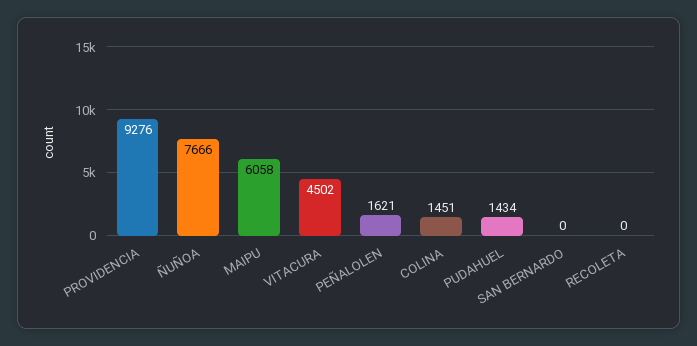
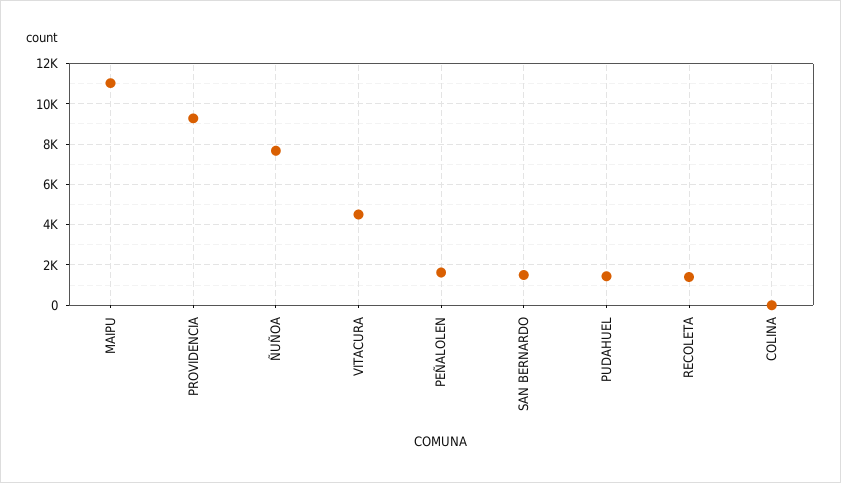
MAIPU: 6058 -> 11000
COLINA: 1451 -> 0
SAN BERNARDO: 0 -> 1500
RECOLETA: 0 -> 1500

